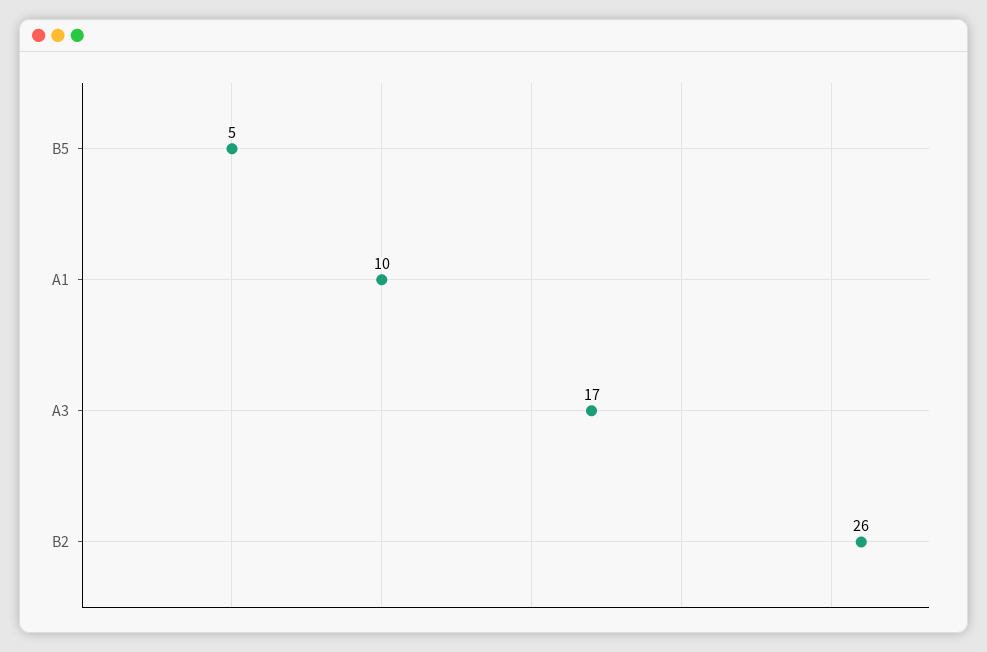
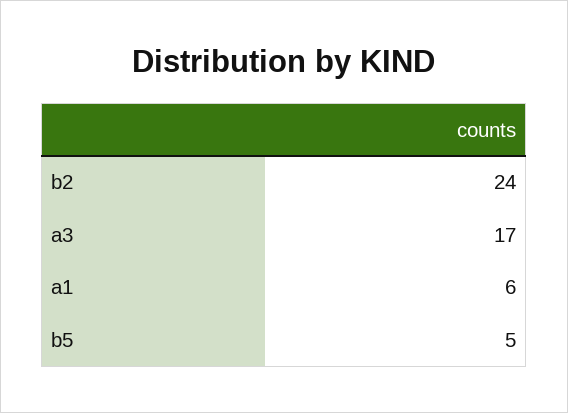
A1: 10 -> 6
B2: 26 -> 24

